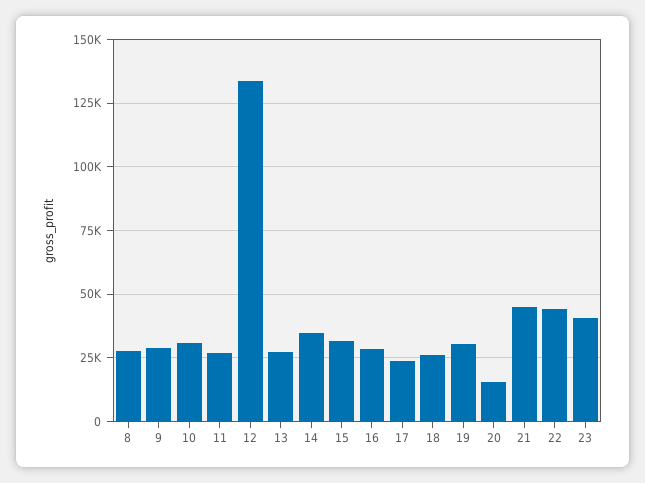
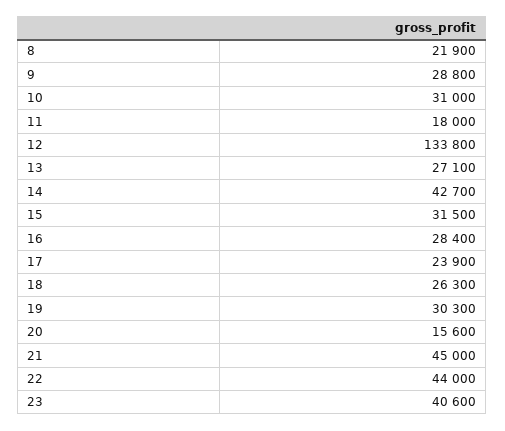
8: 27500 -> 21900
11: 27500 -> 18000
14: 35000 -> 42700

